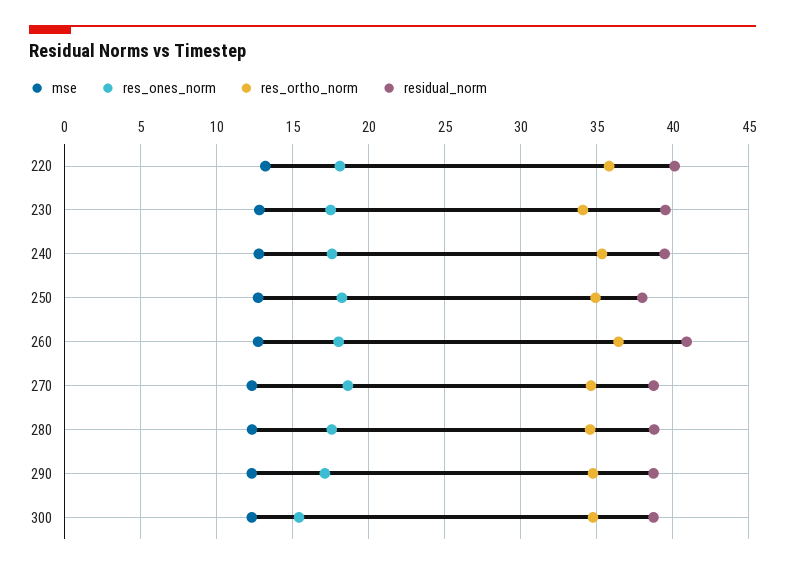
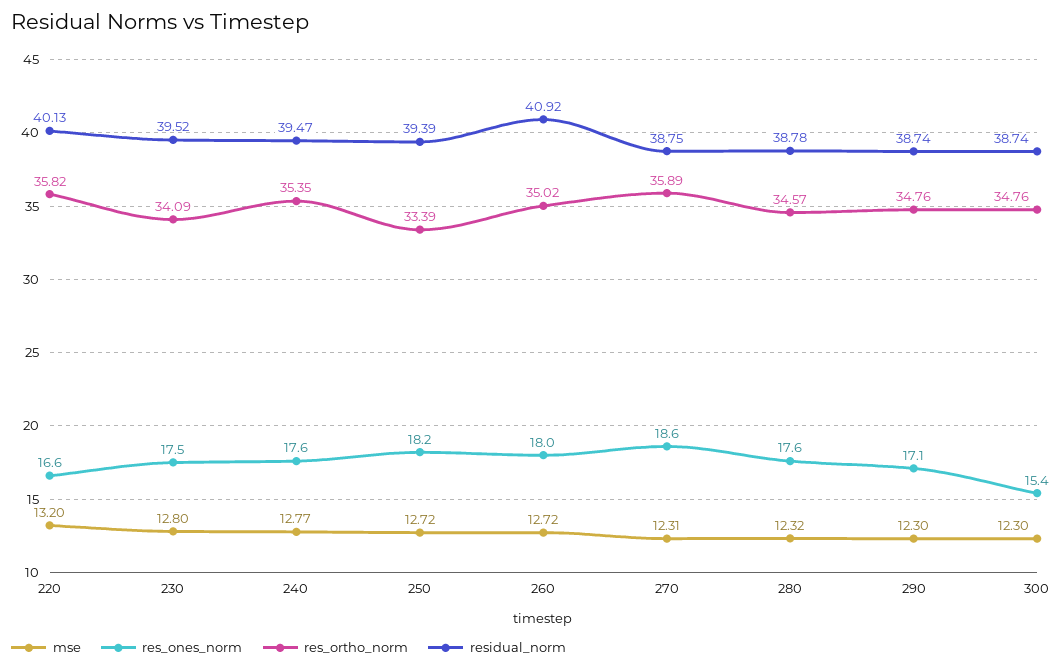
res_ones_norm, 220: 18 -> 16.6
res_ortho_norm, 250: 35 -> 33.39
residual_norm, 250: 38 -> 39.39
res_ortho_norm, 260: 36.5 -> 35.02
res_ortho_norm, 270: 34.5 -> 35.89

